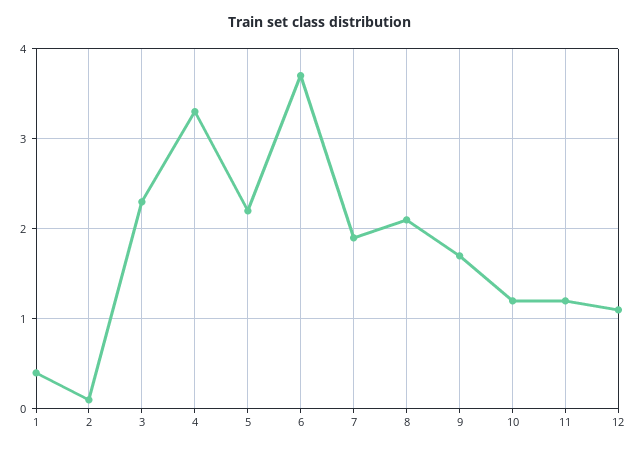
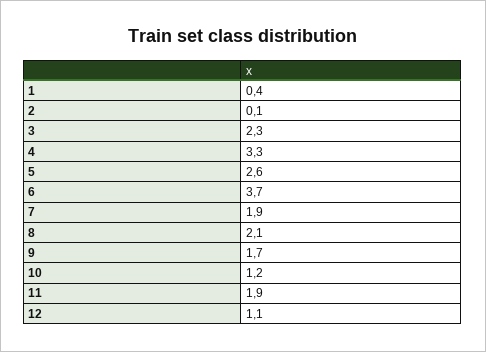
5: 2.2 -> 2.6
11: 1.2 -> 1.9

